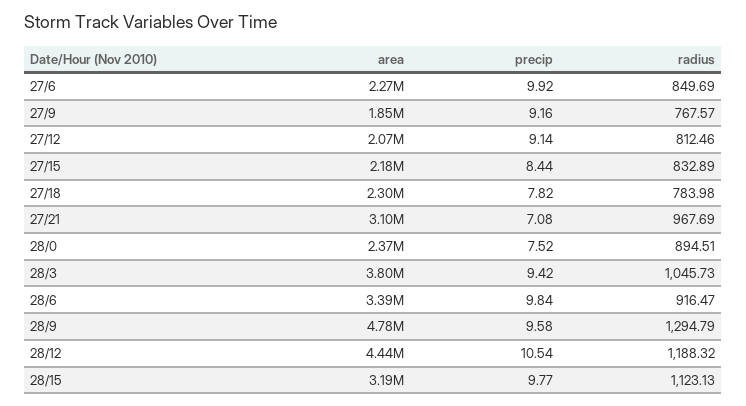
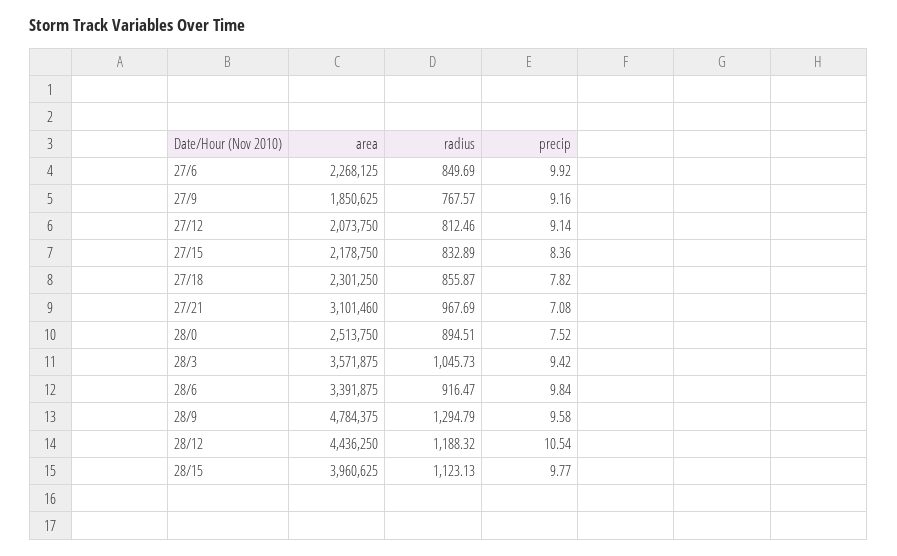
precip, 27/15: 8.44 -> 8.36
radius, 27/18: 783.98 -> 855.87
area, 28/0: 2370000 -> 2513750
area, 28/3: 3800000 -> 3571875
area, 28/15: 3190000 -> 3960625

